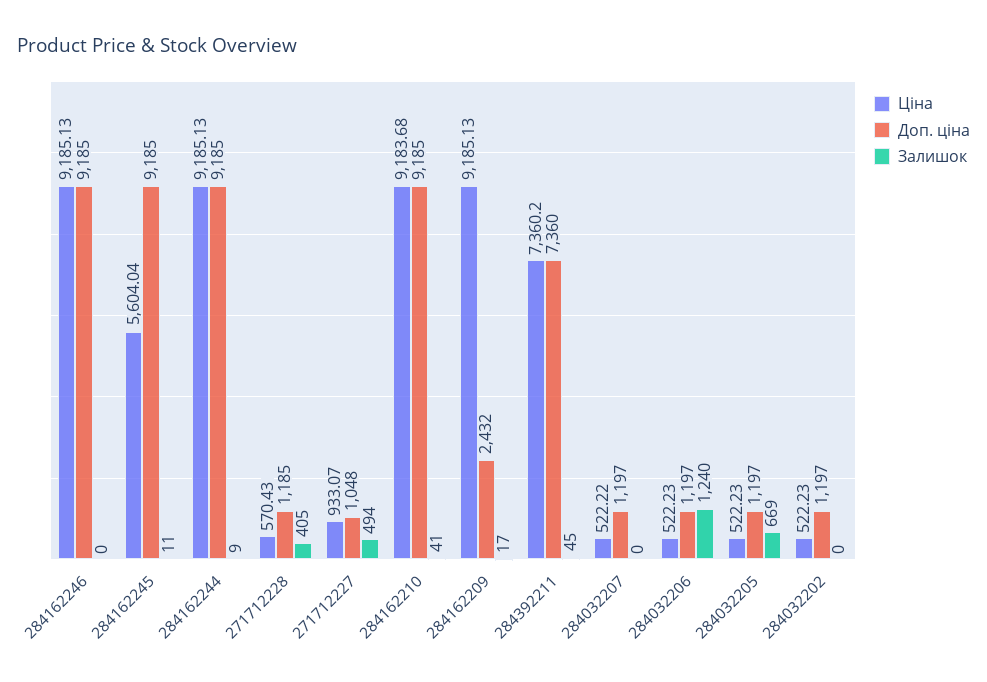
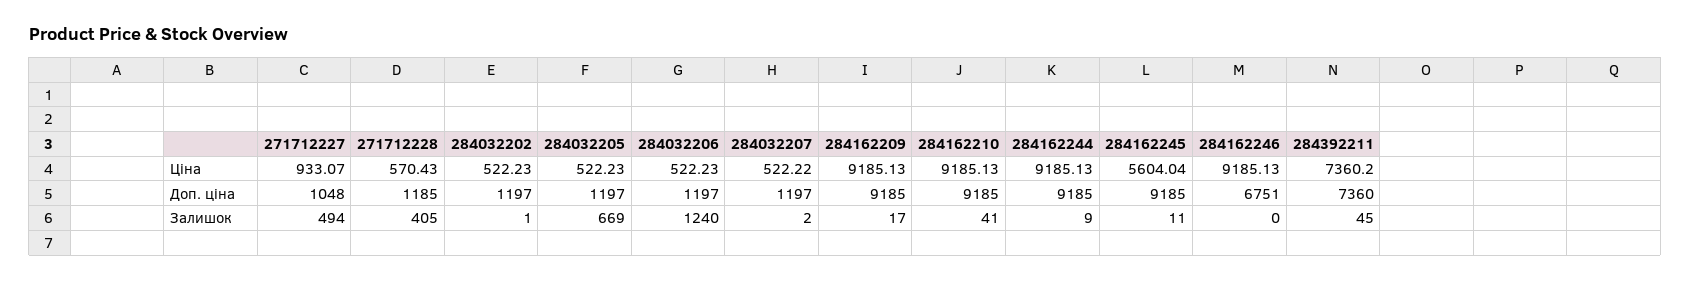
Доп. ціна, 284162246: 9185 -> 6751
Ціна, 284162210: 9183.68 -> 9185.13
Доп. ціна, 284162209: 2432 -> 9185
Залишок, 284032207: 0 -> 2
Залишок, 284032202: 0 -> 1

